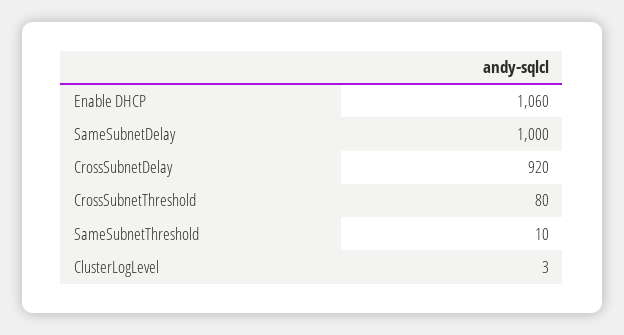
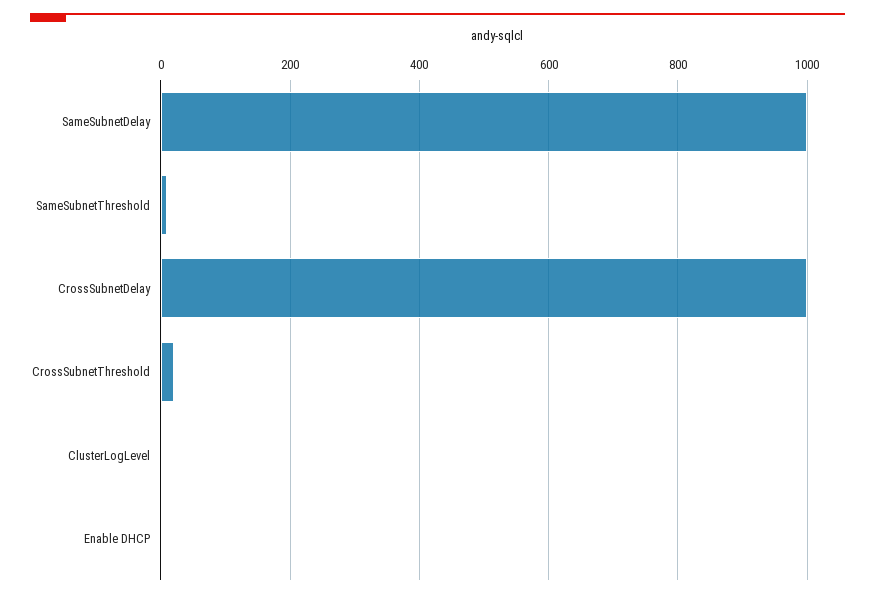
Enable DHCP: 1060 -> 0
CrossSubnetDelay: 920 -> 1000
CrossSubnetThreshold: 80 -> 20

